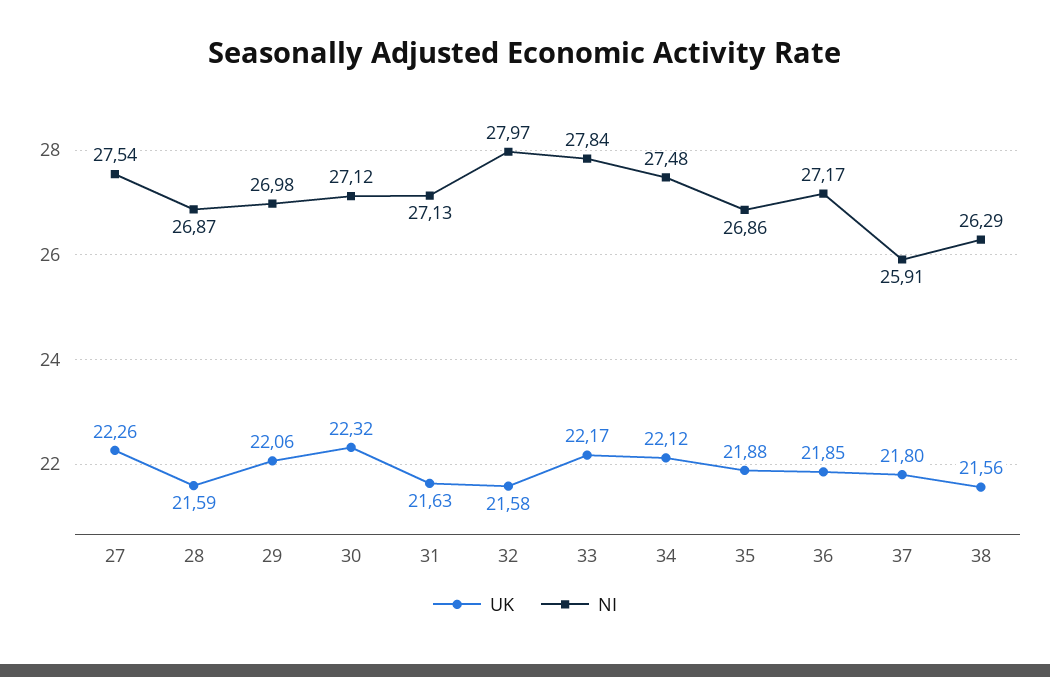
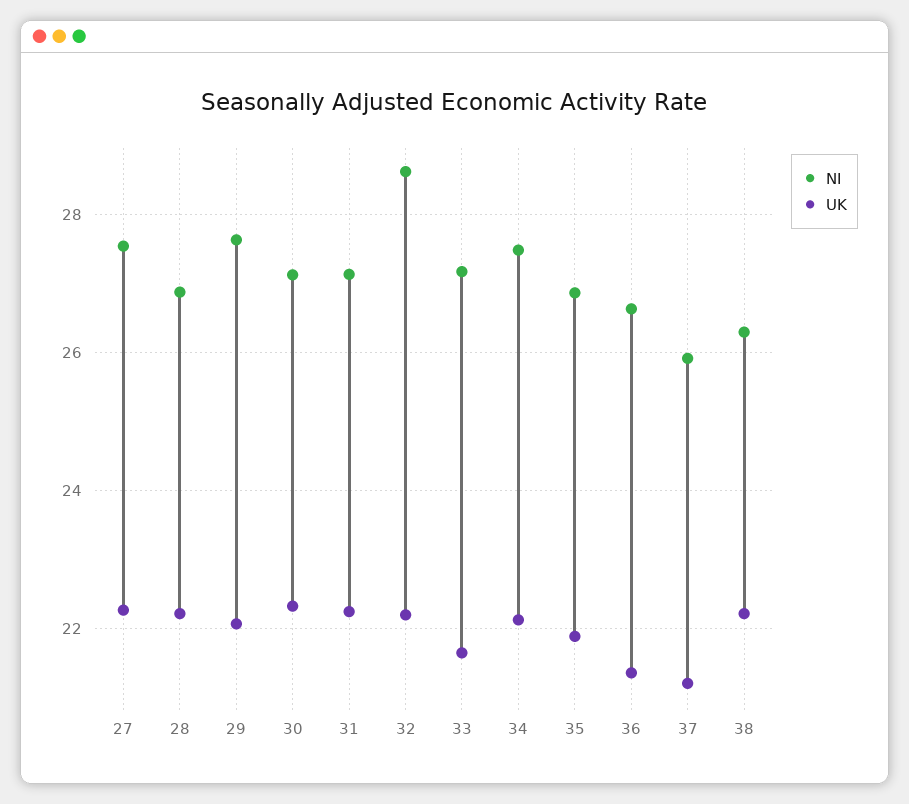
UK, 28: 21.59 -> 22.2
NI, 29: 26.98 -> 27.6
UK, 31: 21.63 -> 22.2
UK, 32: 21.58 -> 22.2
NI, 32: 27.97 -> 28.6
UK, 33: 22.17 -> 21.6
NI, 33: 27.84 -> 27.2
UK, 36: 21.85 -> 21.4
NI, 36: 27.17 -> 26.6
UK, 37: 21.8 -> 21.2
UK, 38: 21.56 -> 22.2

